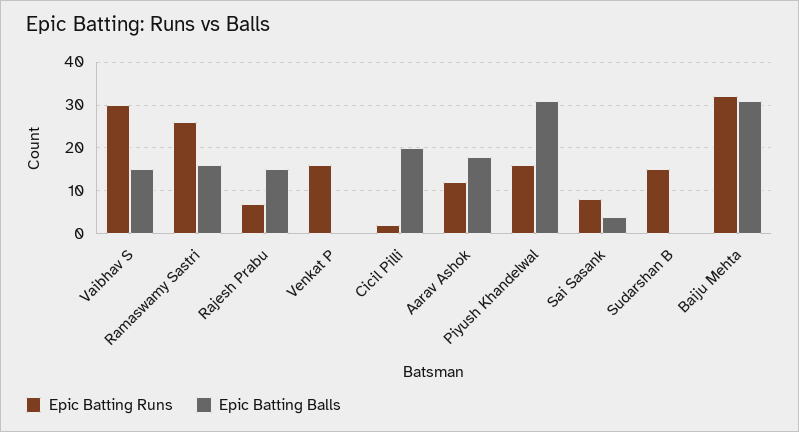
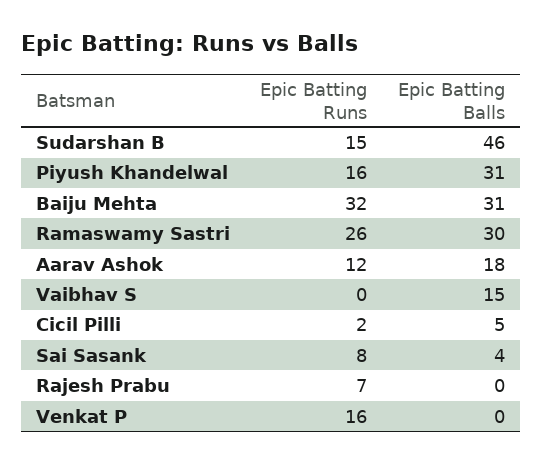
Epic Batting Runs, Vaibhav S: 30 -> 0
Epic Batting Balls, Ramaswamy Sastri: 15 -> 30
Epic Batting Balls, Rajesh Prabu: 15 -> 0
Epic Batting Balls, Cicil Pilli: 20 -> 5
Epic Batting Balls, Sudarshan B: 0 -> 46

